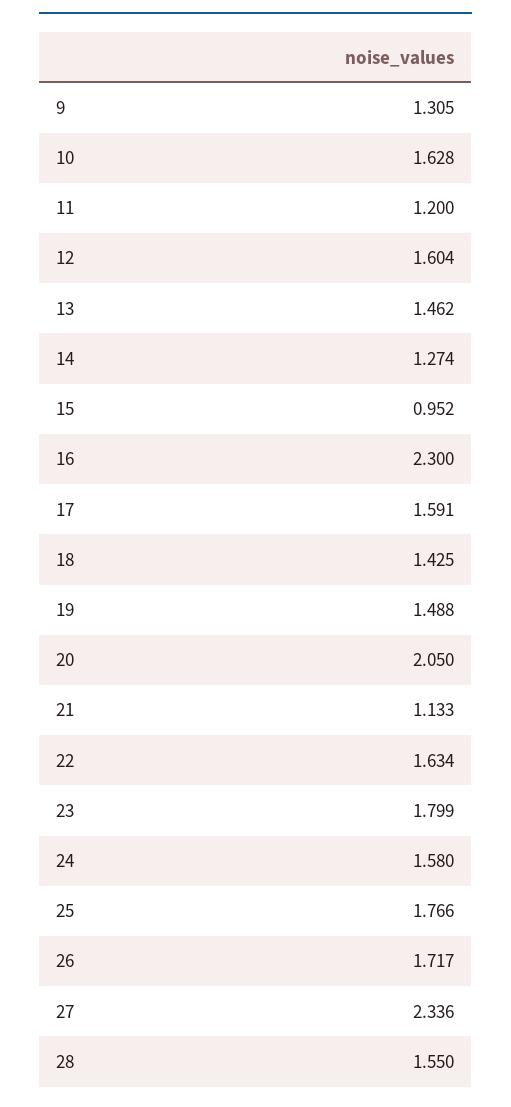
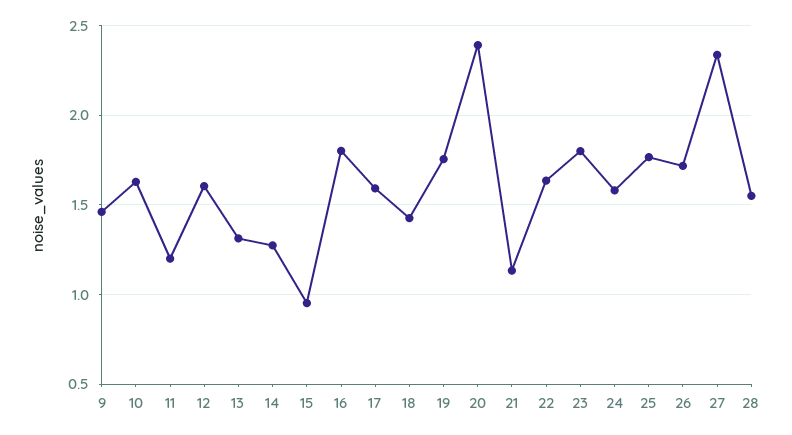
9: 1.305 -> 1.45
13: 1.462 -> 1.3
16: 2.3 -> 1.8
19: 1.488 -> 1.75
20: 2.05 -> 2.4

